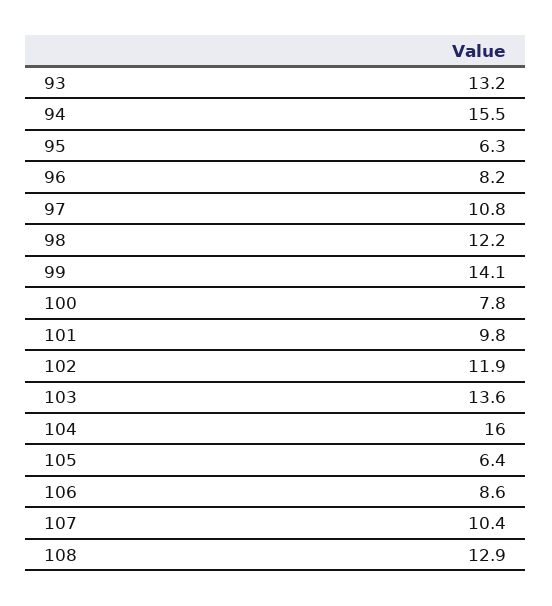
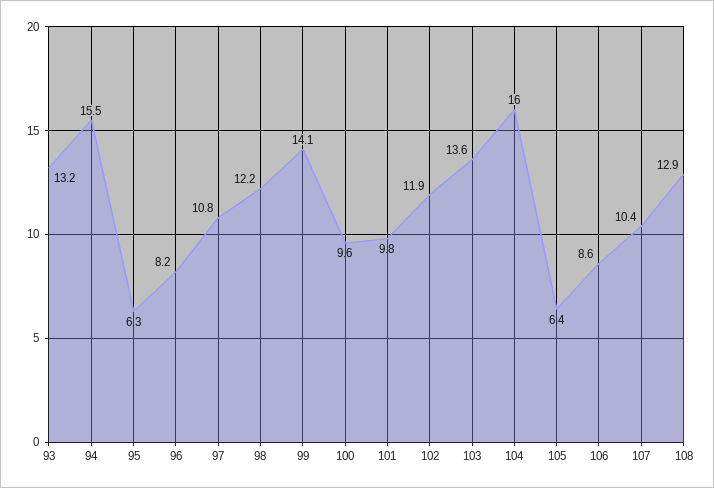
100: 7.8 -> 9.6

